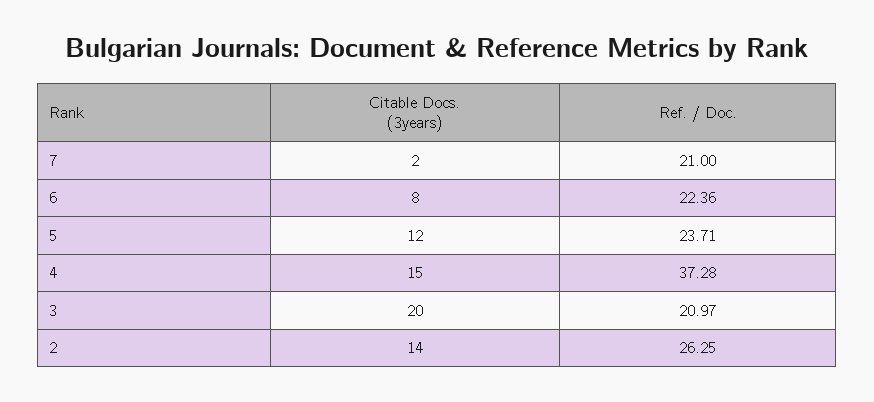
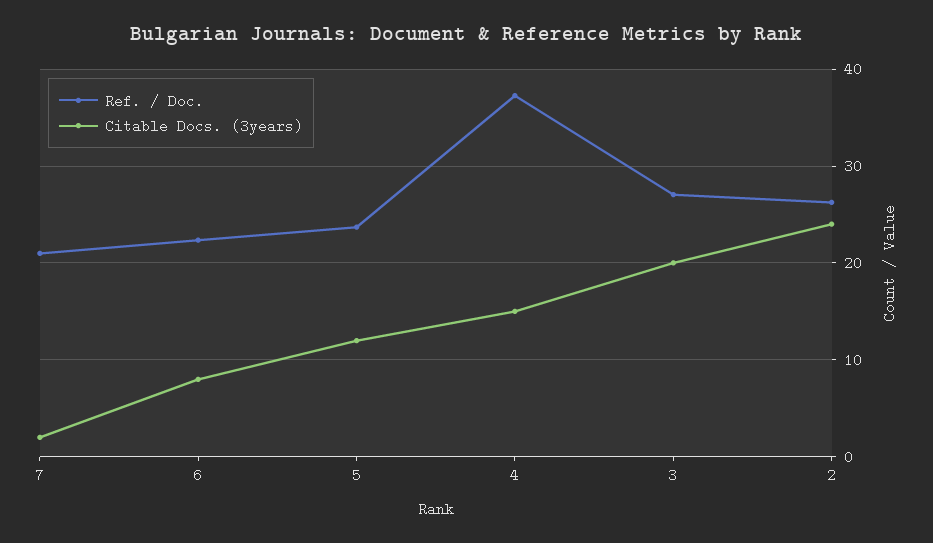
Ref. / Doc., 3: 20.97 -> 27
Citable Docs. (3years), 2: 14 -> 24

